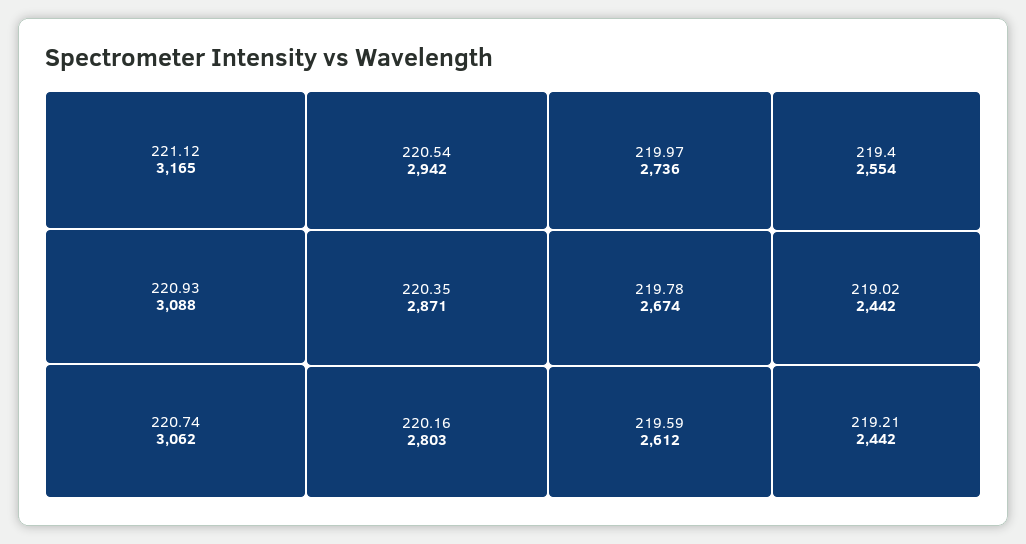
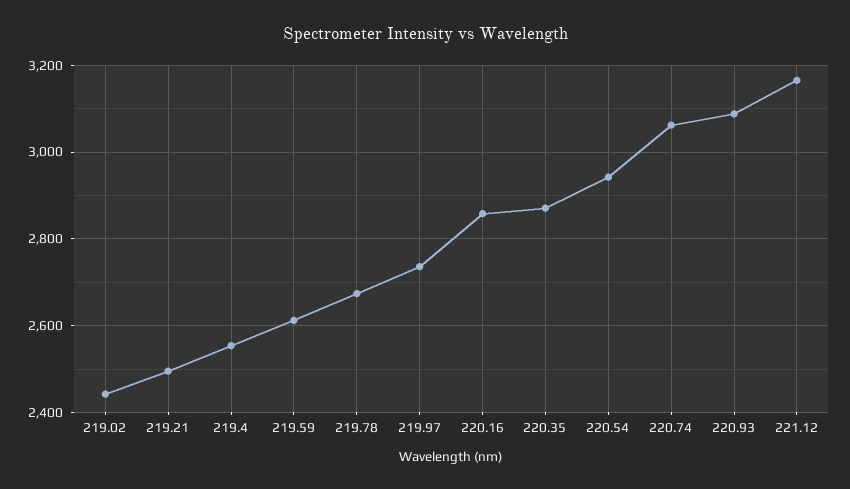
220.16: 2803 -> 2860
219.21: 2442 -> 2500

